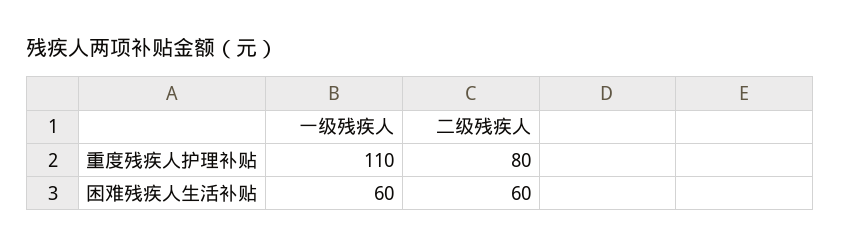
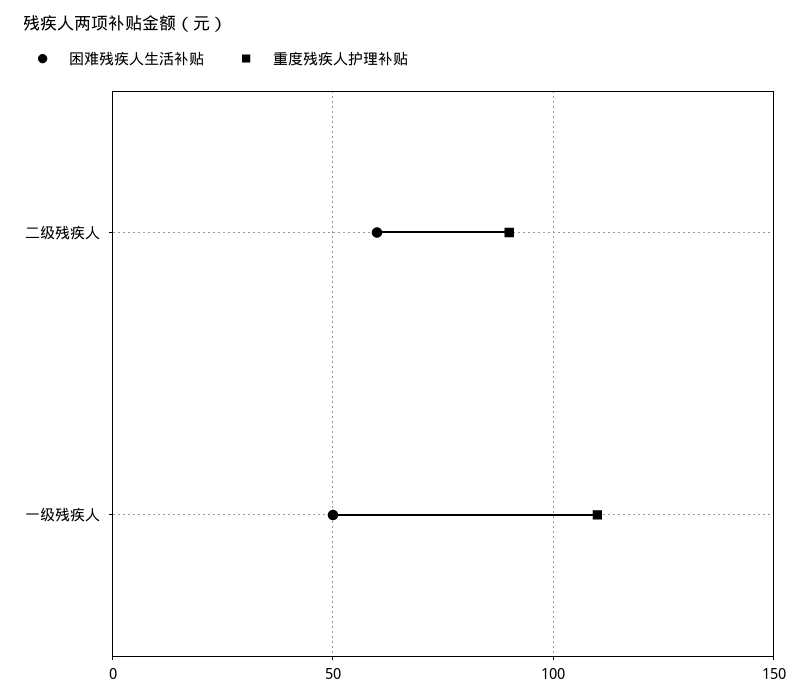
重度残疾人护理补贴, 二级残疾人: 80 -> 90
困难残疾人生活补贴, 一级残疾人: 60 -> 50

